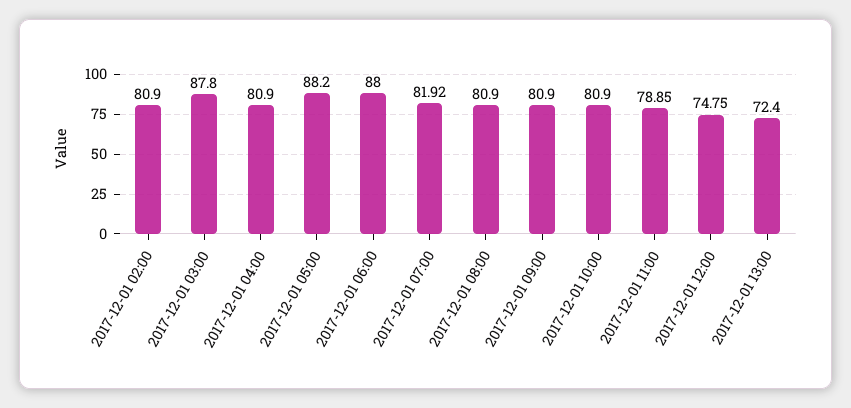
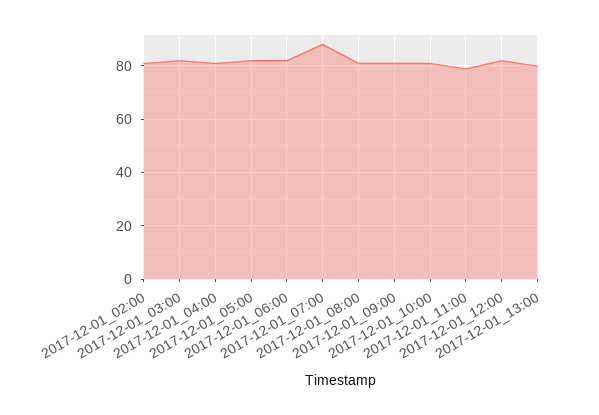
2017-12-01 03:00: 87.8 -> 82.5
2017-12-01 05:00: 88.2 -> 82.5
2017-12-01 06:00: 88 -> 82.5
2017-12-01 07:00: 81.92 -> 87.5
2017-12-01 12:00: 74.75 -> 82.5
2017-12-01 13:00: 72.4 -> 80

